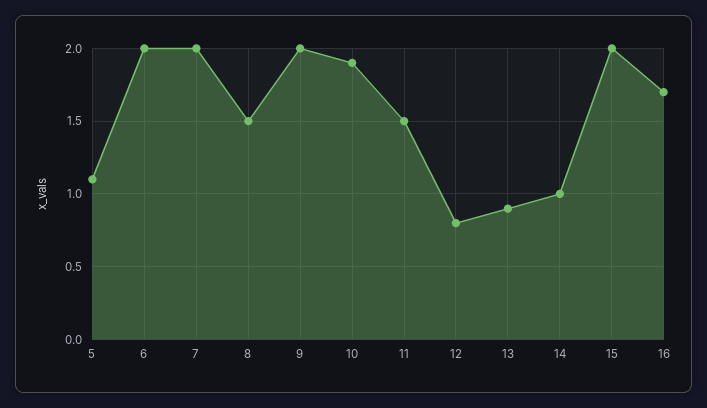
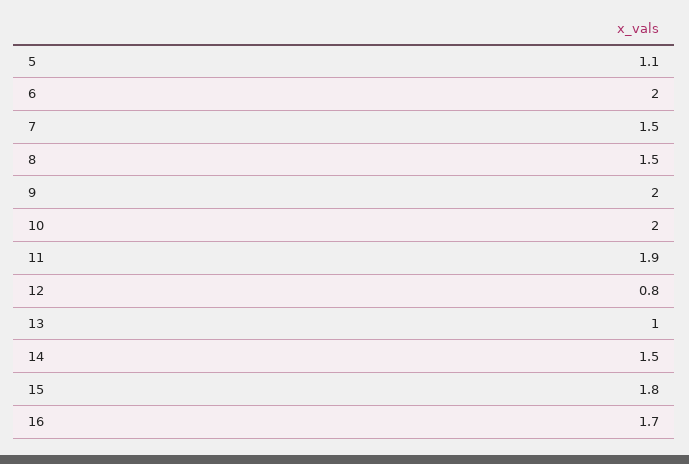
7: 2 -> 1.5
10: 1.9 -> 2
11: 1.5 -> 1.9
13: 0.9 -> 1
14: 1 -> 1.5
15: 2 -> 1.8

